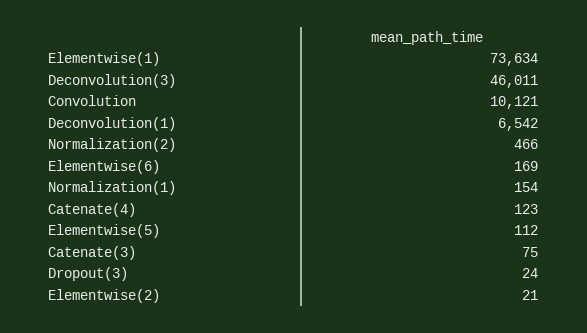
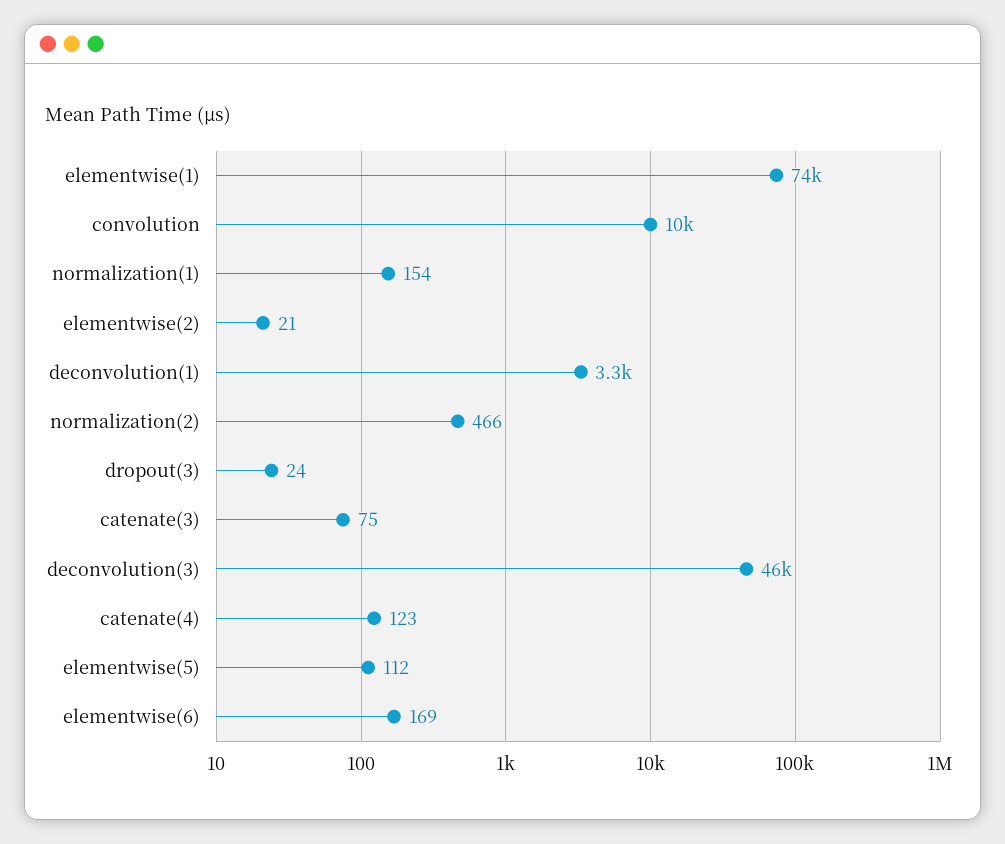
Deconvolution(1): 6542 -> 3300

